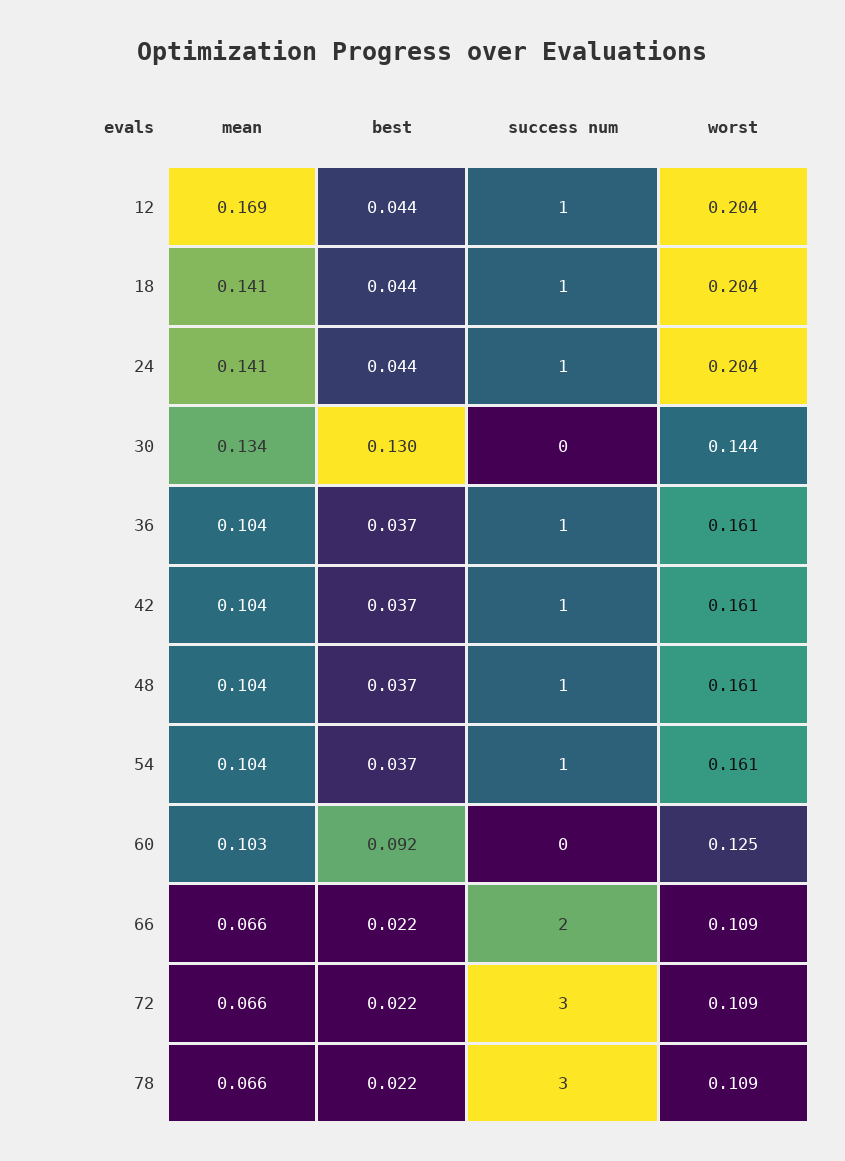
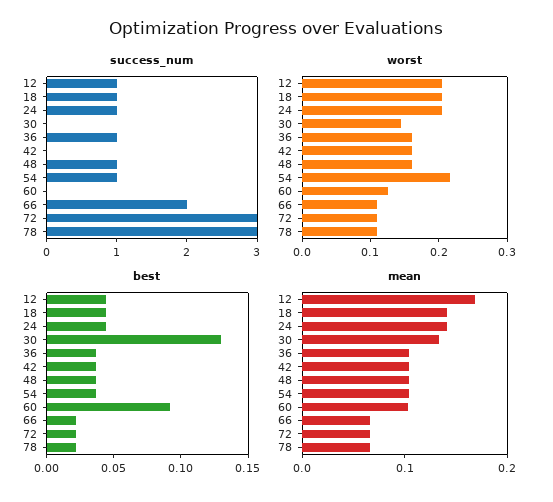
success num, 42: 1 -> 0
worst, 54: 0.161 -> 0.22

